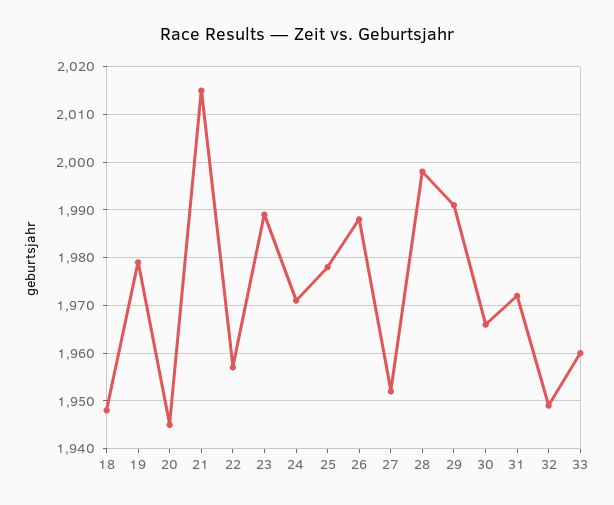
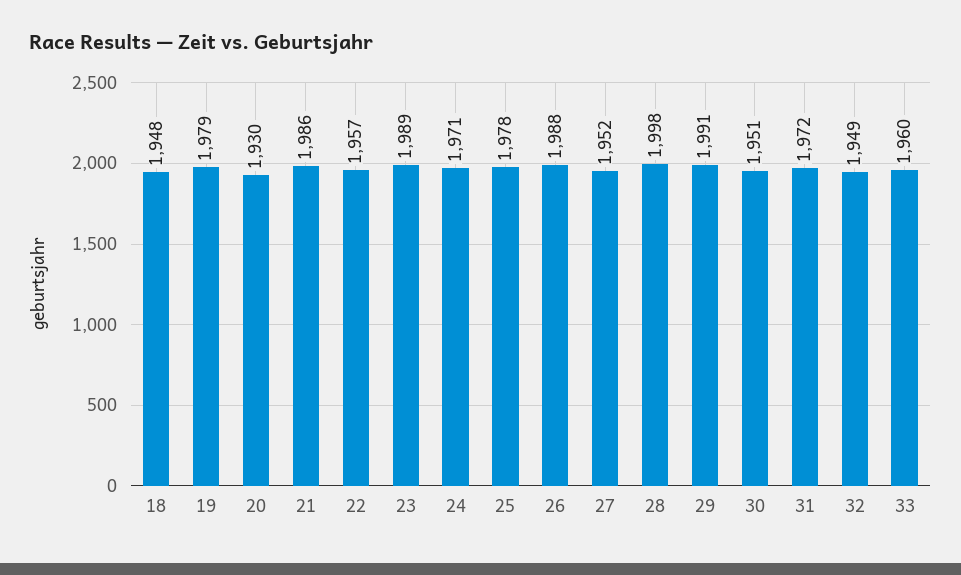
20: 1945 -> 1930
21: 2015 -> 1986
30: 1965 -> 1951

